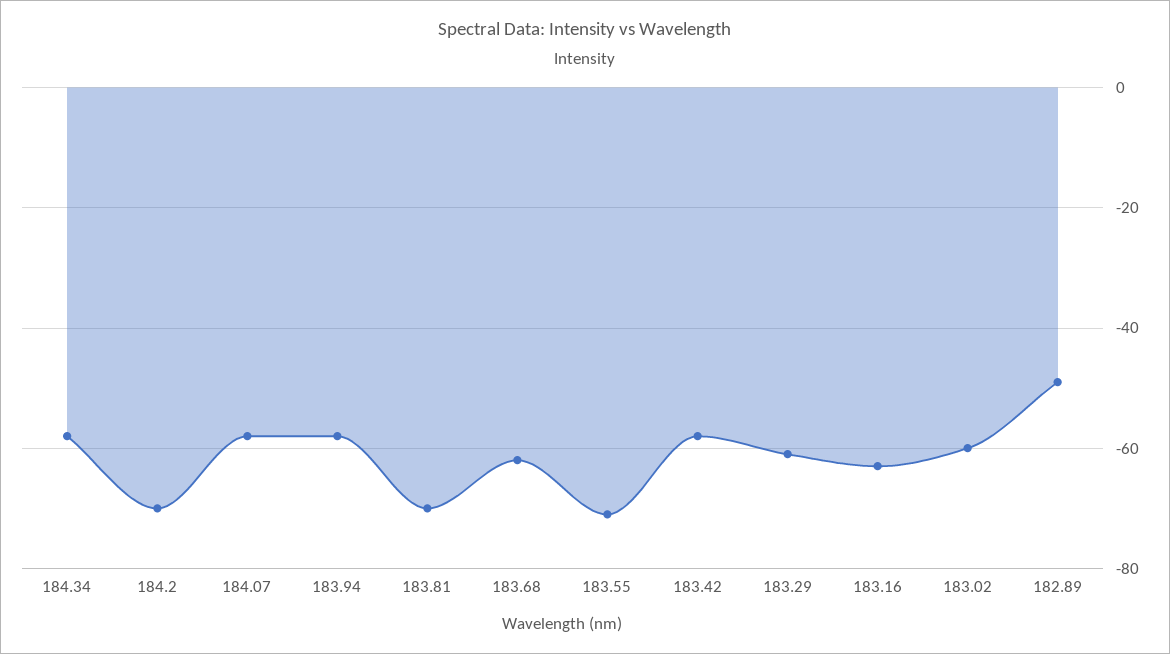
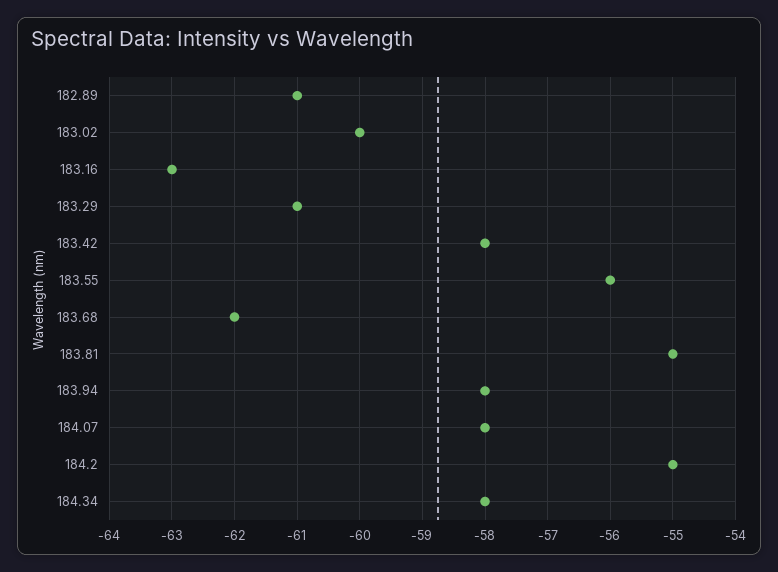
184.2: -70 -> -55
183.81: -70 -> -55
183.55: -70 -> -56
182.89: -50 -> -61

